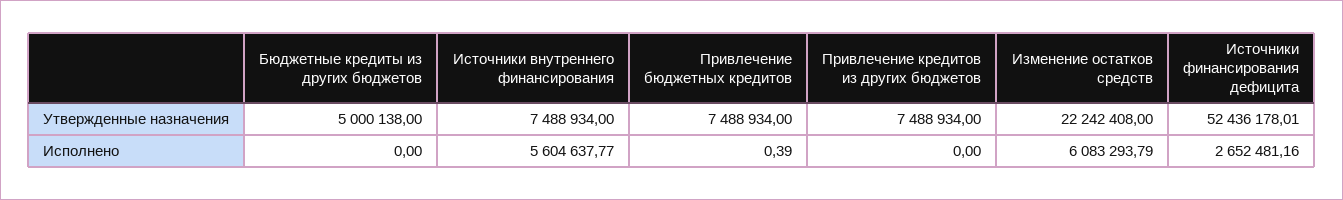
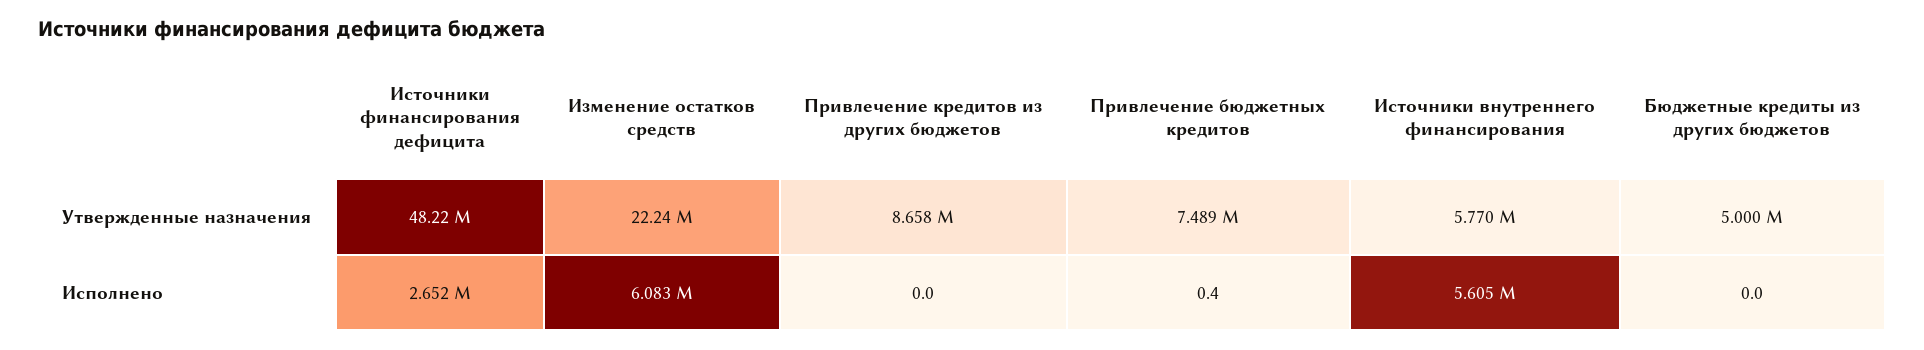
Источники внутреннего финансирования, Утвержденные назначения: 7488934 -> 5770000
Привлечение кредитов из других бюджетов, Утвержденные назначения: 7488934 -> 8658000
Источники финансирования дефицита, Утвержденные назначения: 52436178.01 -> 48220000

